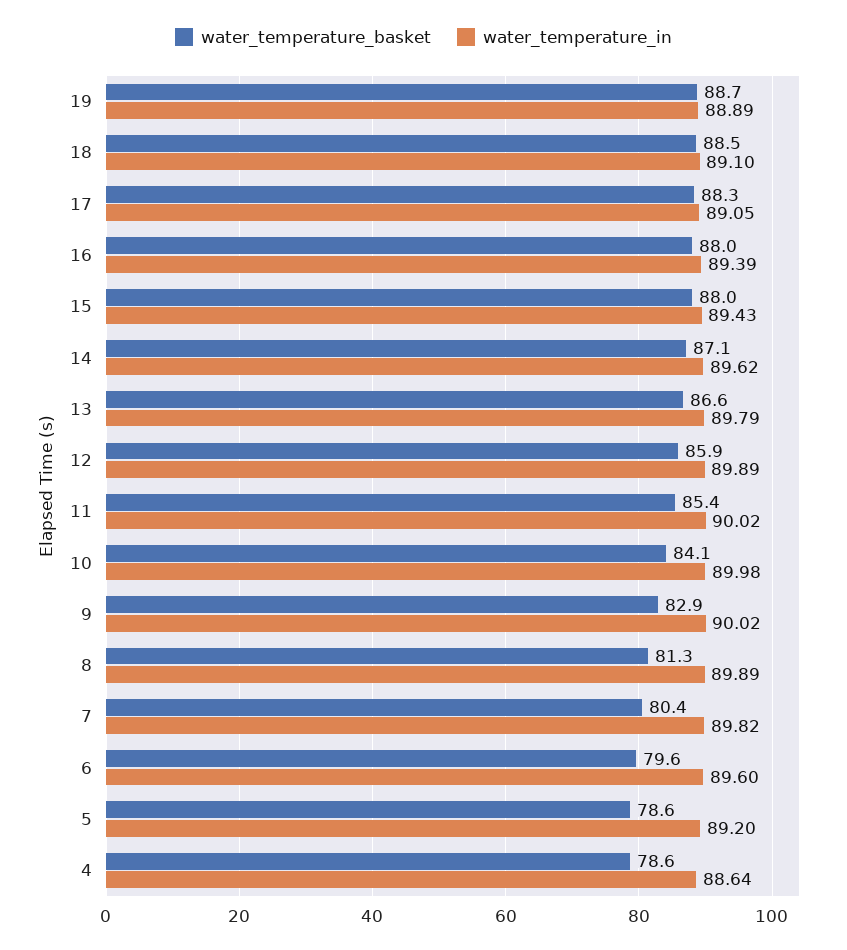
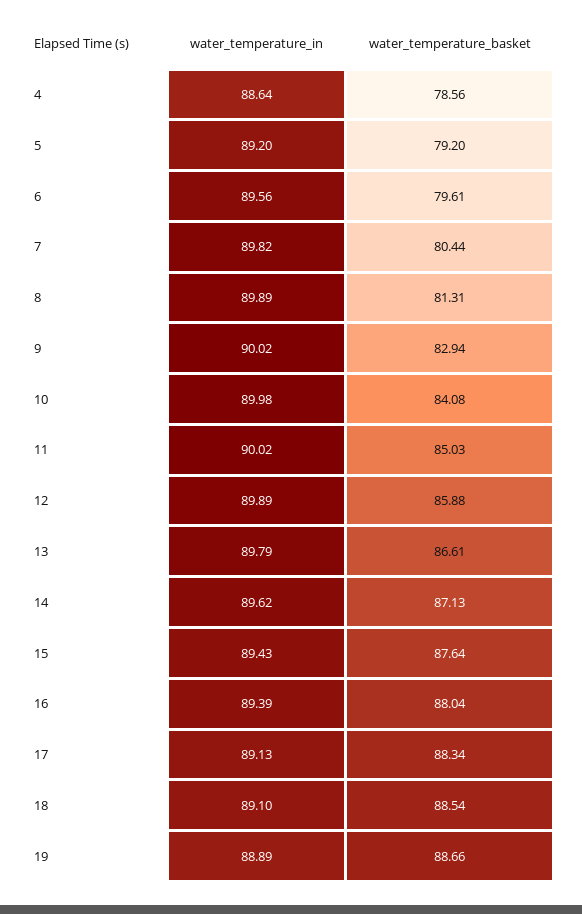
water_temperature_in, 17: 89.05 -> 89.13
water_temperature_basket, 15: 88 -> 87.64
water_temperature_basket, 11: 85.4 -> 85.03
water_temperature_in, 6: 89.6 -> 89.56
water_temperature_basket, 5: 78.6 -> 79.2

